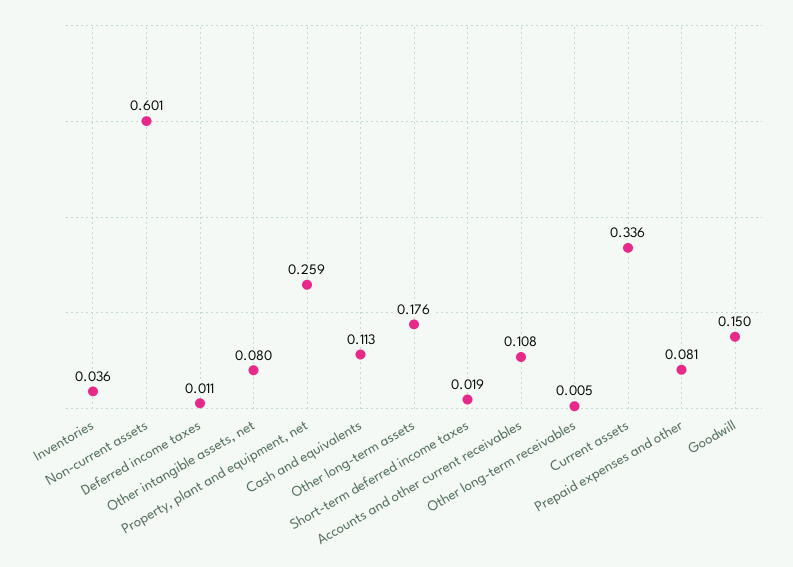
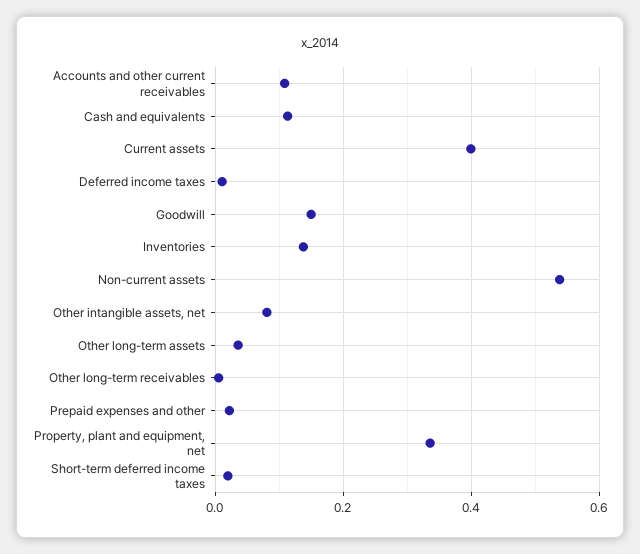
Inventories: 0.036 -> 0.14
Non-current assets: 0.601 -> 0.54
Property, plant and equipment, net: 0.259 -> 0.34
Other long-term assets: 0.176 -> 0.04
Current assets: 0.336 -> 0.4
Prepaid expenses and other: 0.081 -> 0.02

